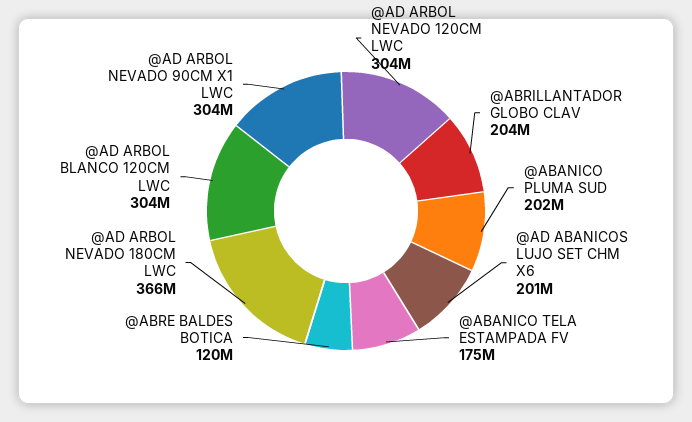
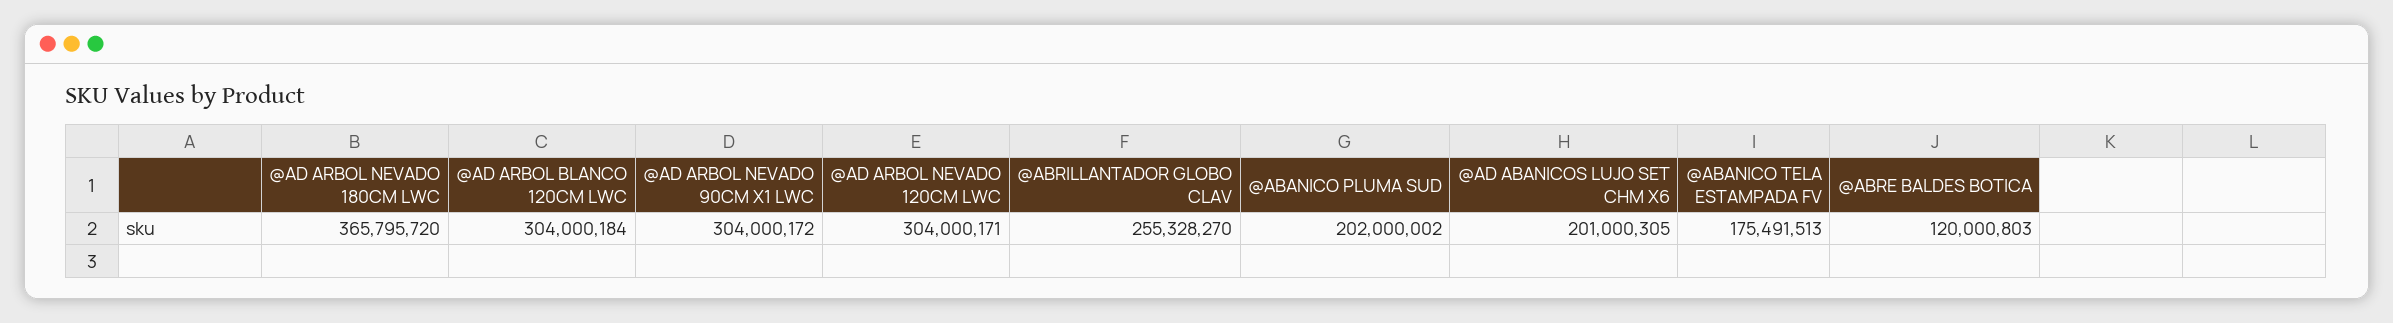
@ABRILLANTADOR GLOBO CLAV: 204000000 -> 255328270

